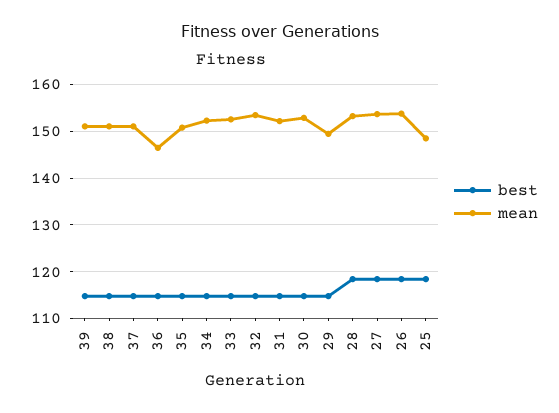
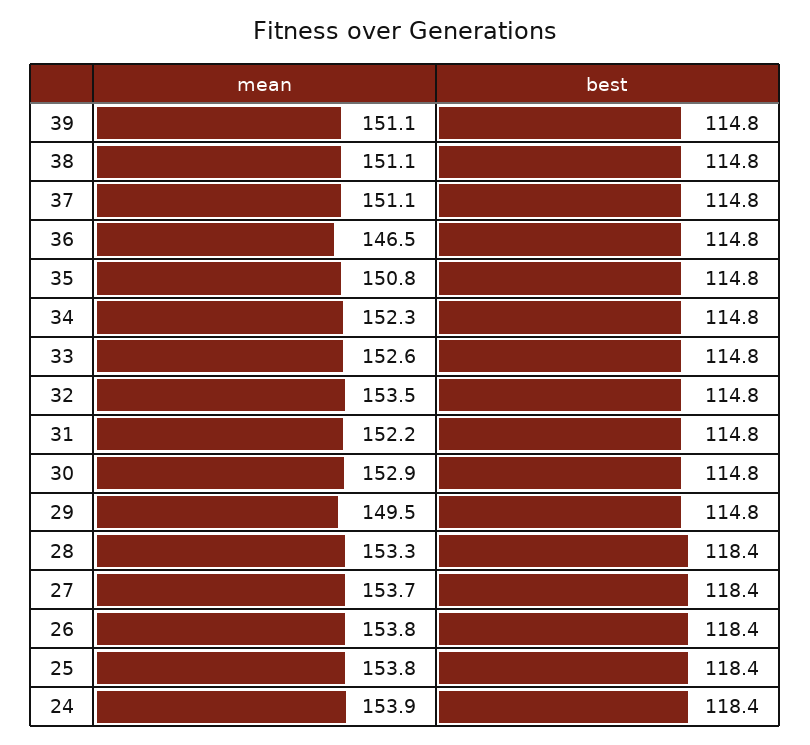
mean, 25: 148 -> 153.8
mean, 24: none -> 153.9
best, 24: none -> 118.4

